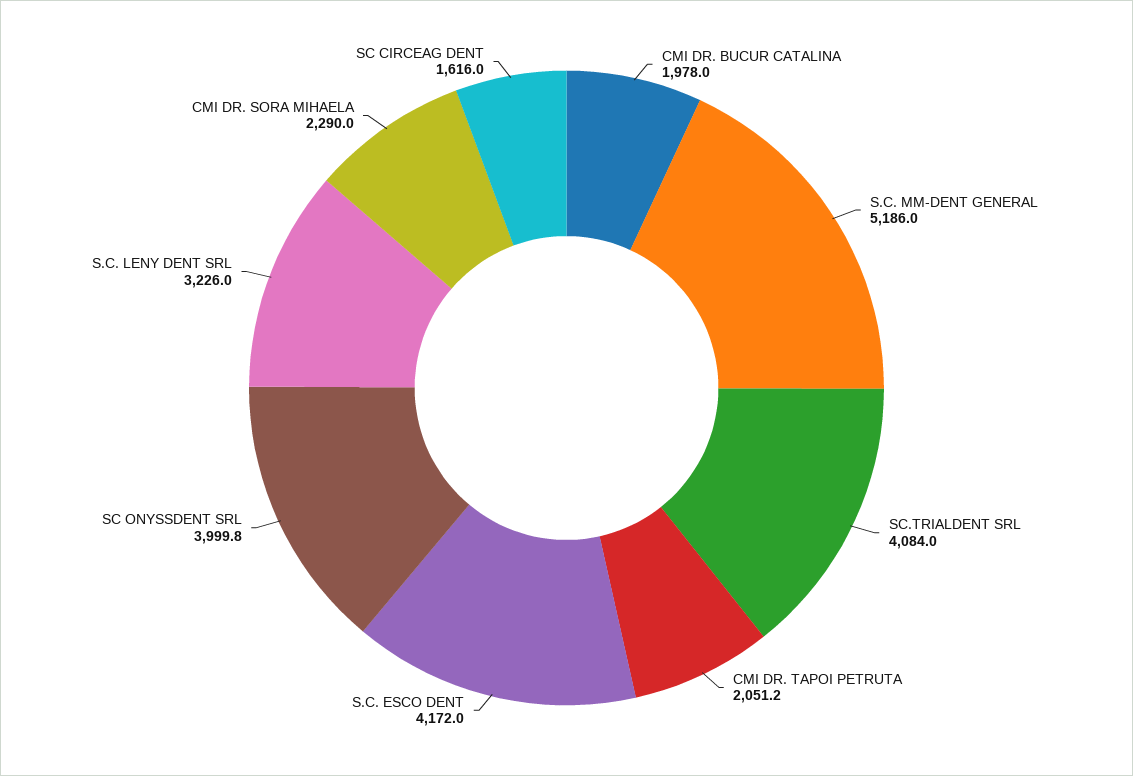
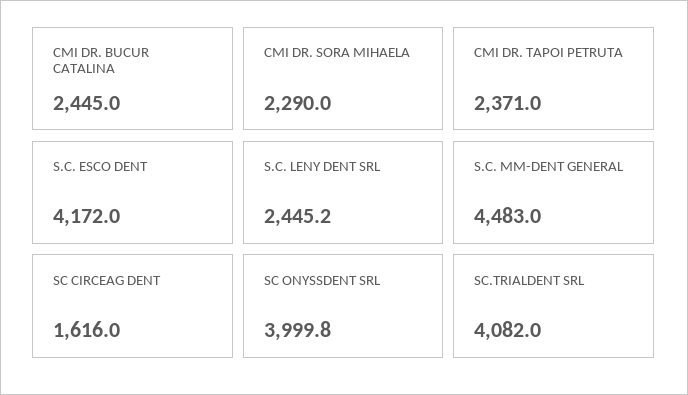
CMI DR. BUCUR CATALINA: 1978 -> 2445
S.C. MM-DENT GENERAL: 5186 -> 4483
SC.TRIALDENT SRL: 4084 -> 4082
CMI DR. TAPOI PETRUTA: 2051.2 -> 2371
S.C. LENY DENT SRL: 3226 -> 2445.2

